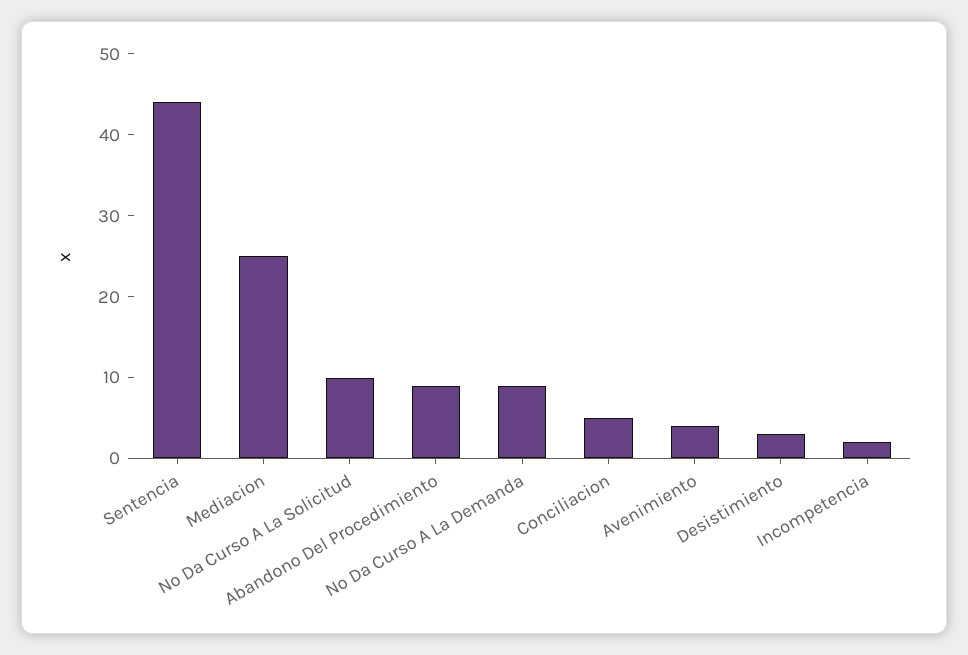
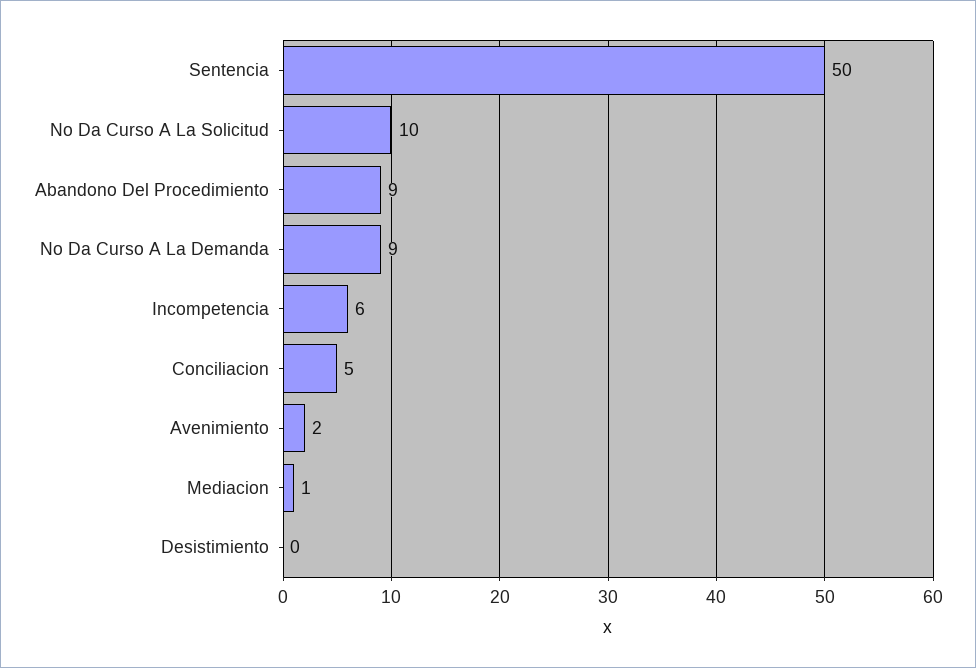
Sentencia: 44 -> 50
Mediacion: 25 -> 1
Avenimiento: 4 -> 2
Desistimiento: 3 -> 0
Incompetencia: 2 -> 6

